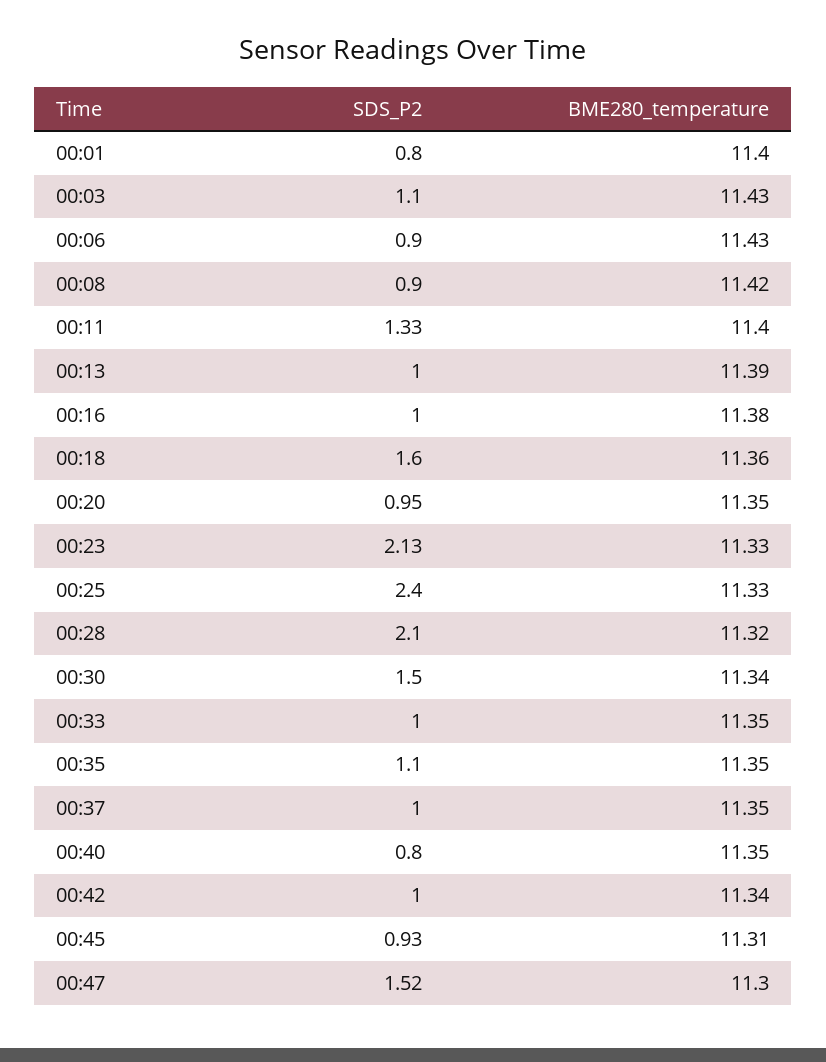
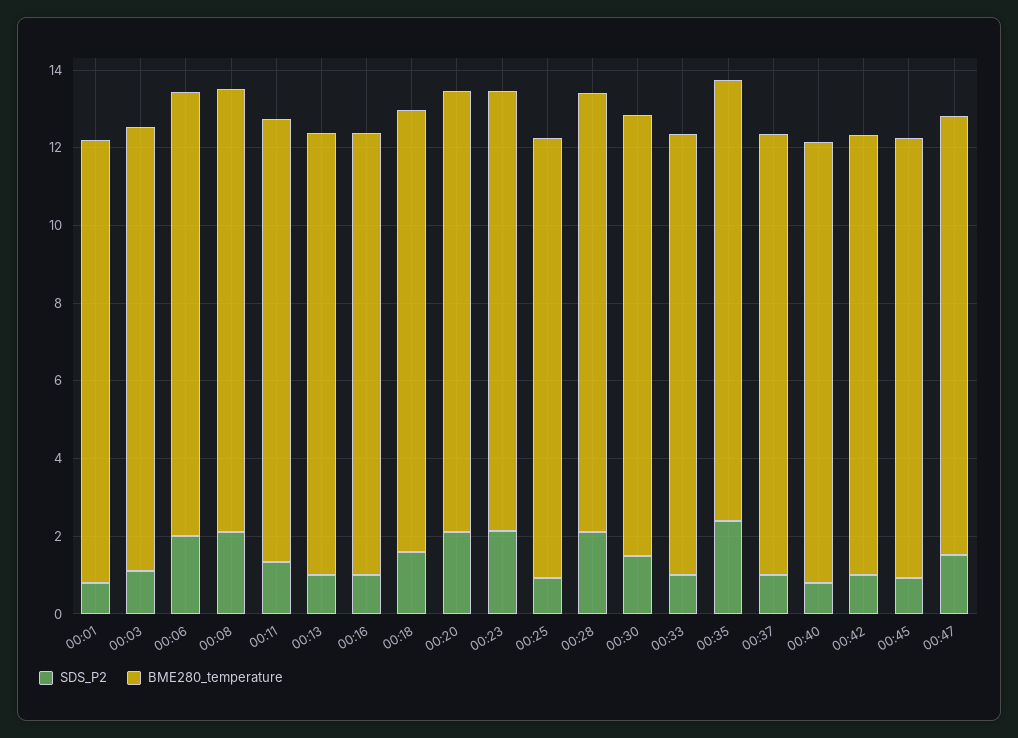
SDS_P2, 00:06: 0.9 -> 2
SDS_P2, 00:08: 0.9 -> 2
SDS_P2, 00:20: 0.95 -> 2
SDS_P2, 00:25: 2.4 -> 1
SDS_P2, 00:35: 1.1 -> 2.5

